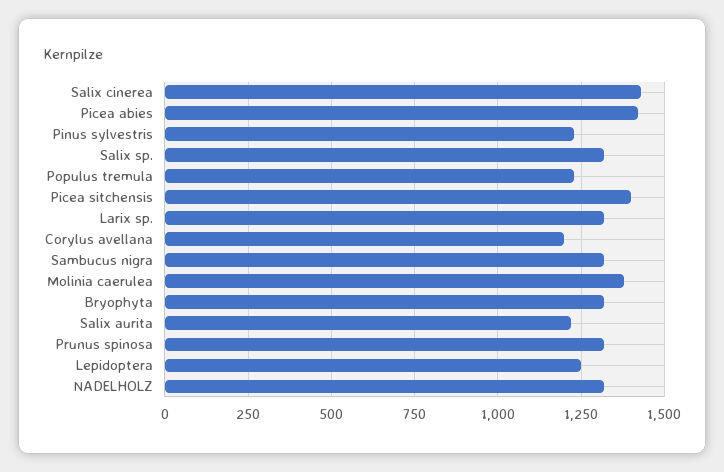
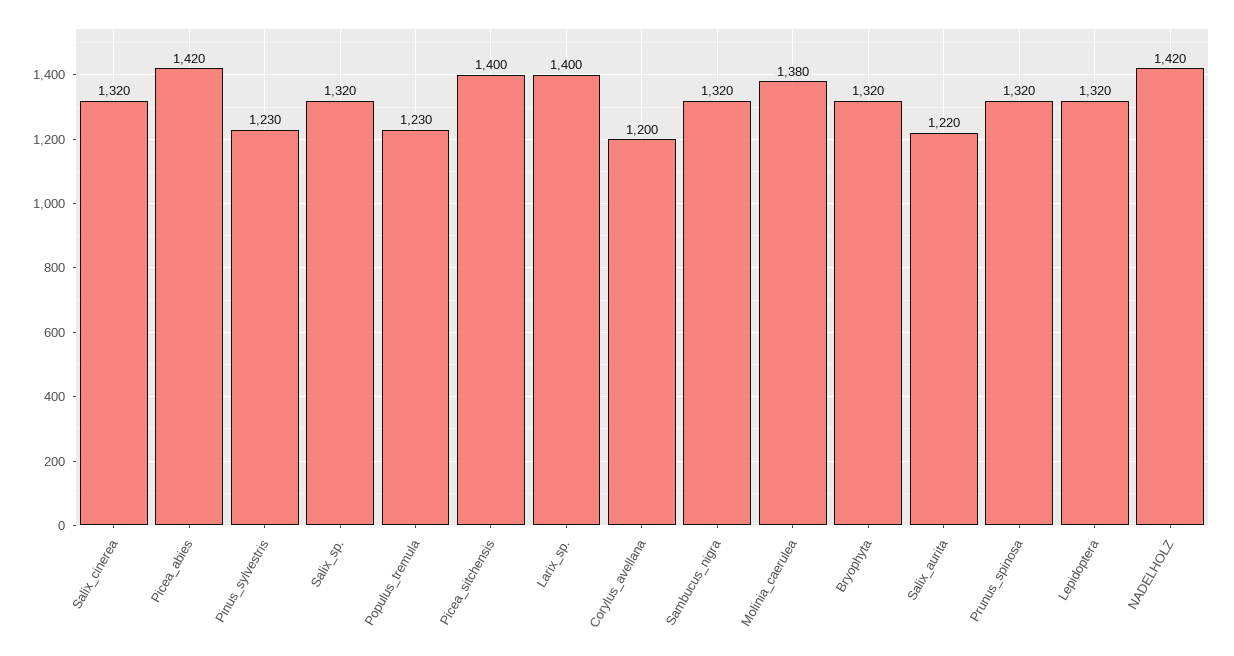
Salix cinerea: 1425 -> 1320
Larix sp.: 1325 -> 1400
Lepidoptera: 1250 -> 1320
NADELHOLZ: 1325 -> 1420

